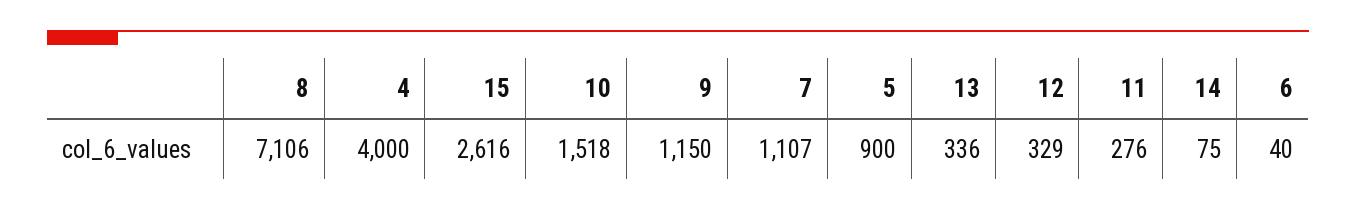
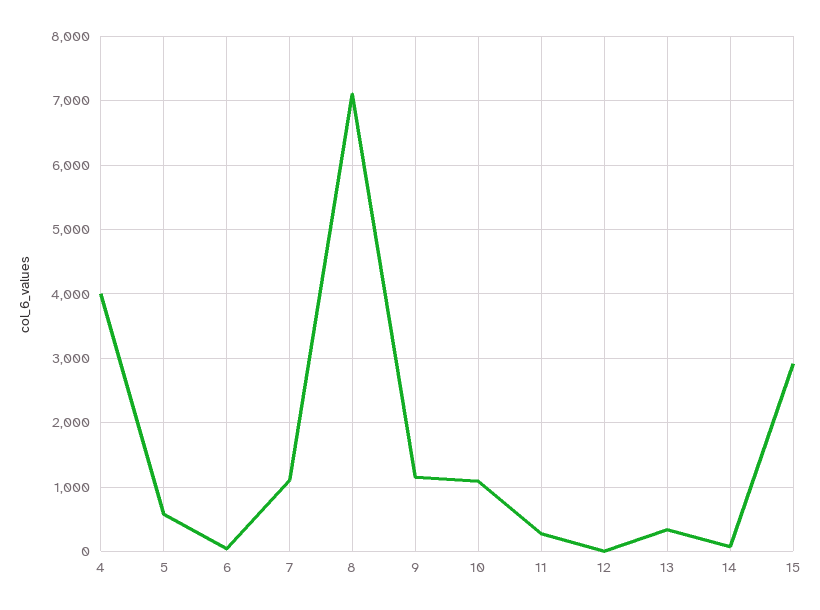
15: 2616 -> 2900
10: 1518 -> 1100
5: 900 -> 600
12: 329 -> 0

